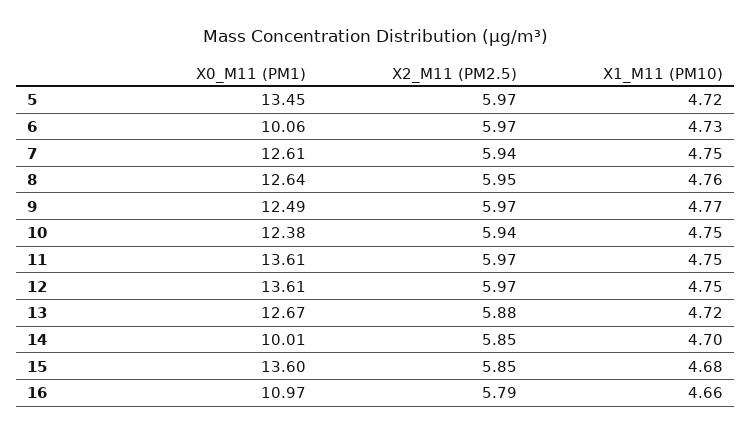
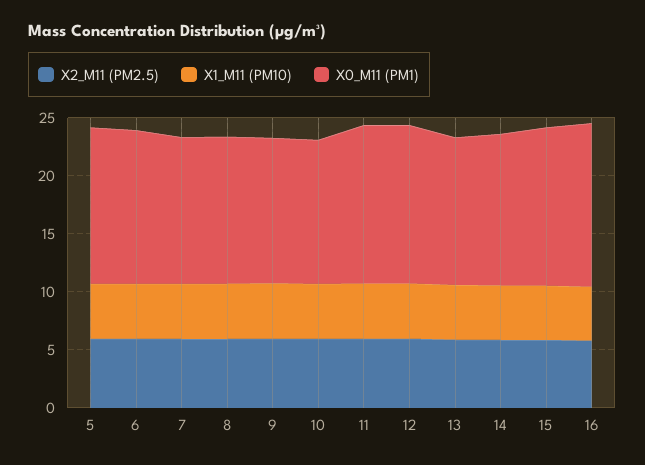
X0_M11 (PM1), 6: 10.06 -> 13
X0_M11 (PM1), 14: 10.01 -> 13
X0_M11 (PM1), 16: 10.97 -> 14

